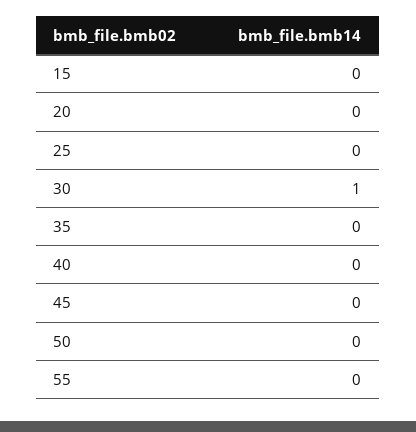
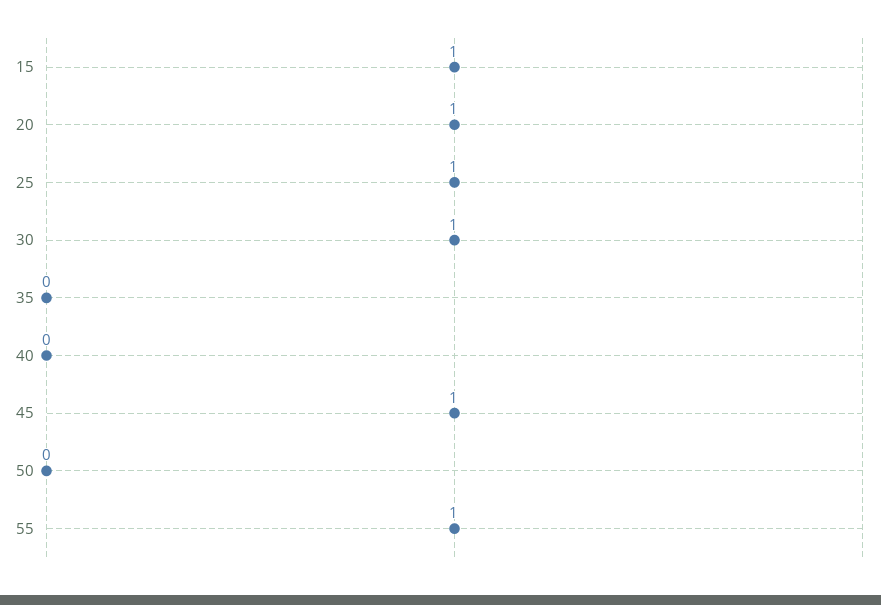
15: 0 -> 1
20: 0 -> 1
25: 0 -> 1
45: 0 -> 1
55: 0 -> 1

